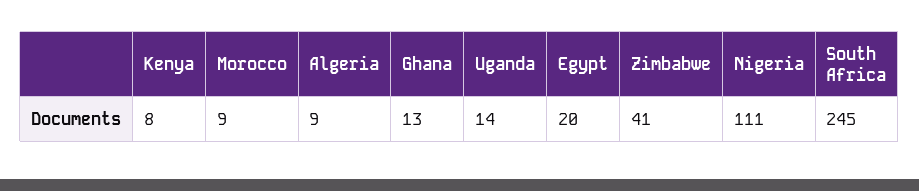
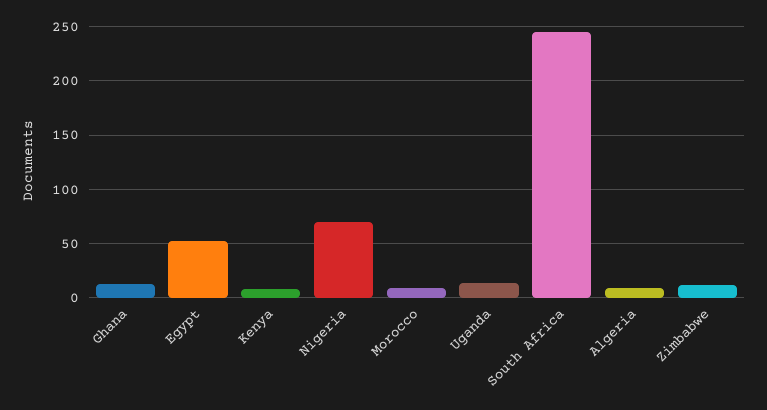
Egypt: 20 -> 50
Zimbabwe: 41 -> 10
Nigeria: 111 -> 70

